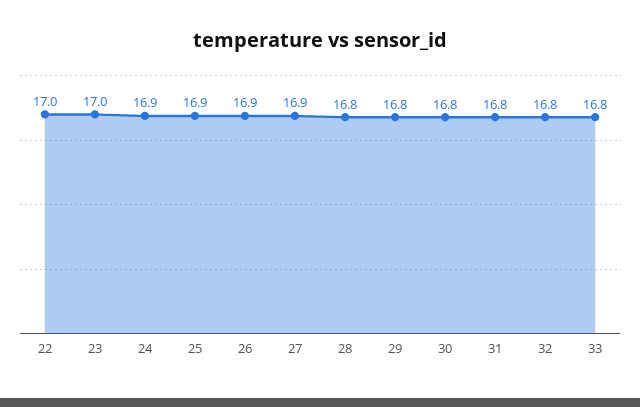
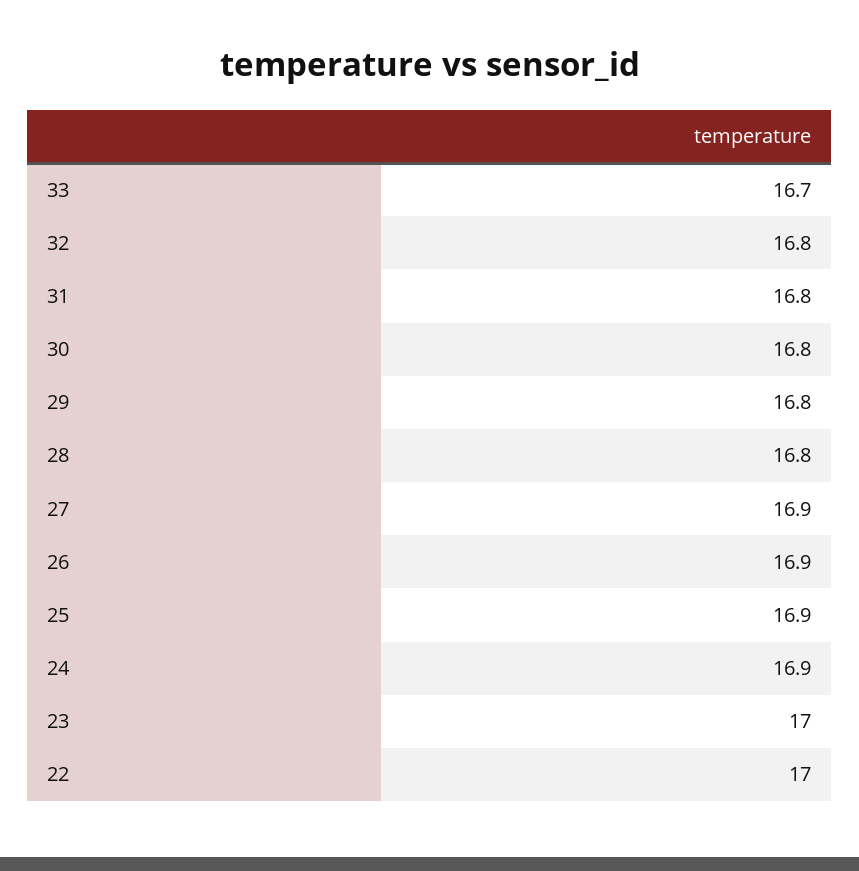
33: 16.8 -> 16.7

